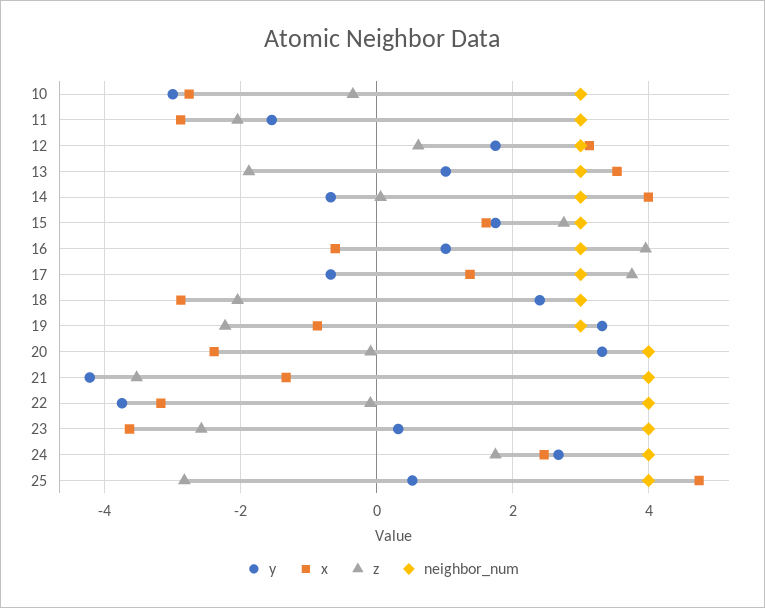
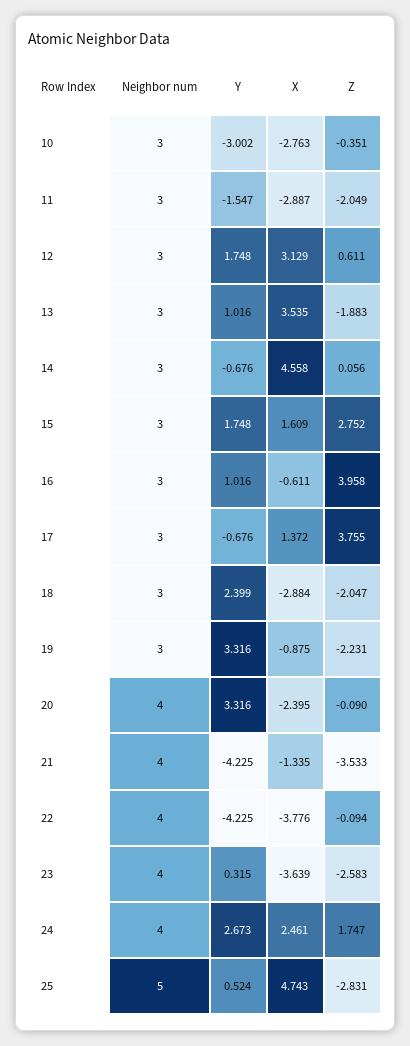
x, 14: 4 -> 4.558
y, 22: -3.8 -> -4.225
x, 22: -3.2 -> -3.776
neighbor_num, 25: 4 -> 5

